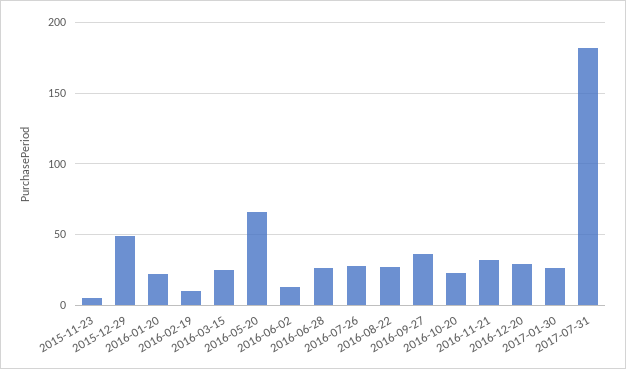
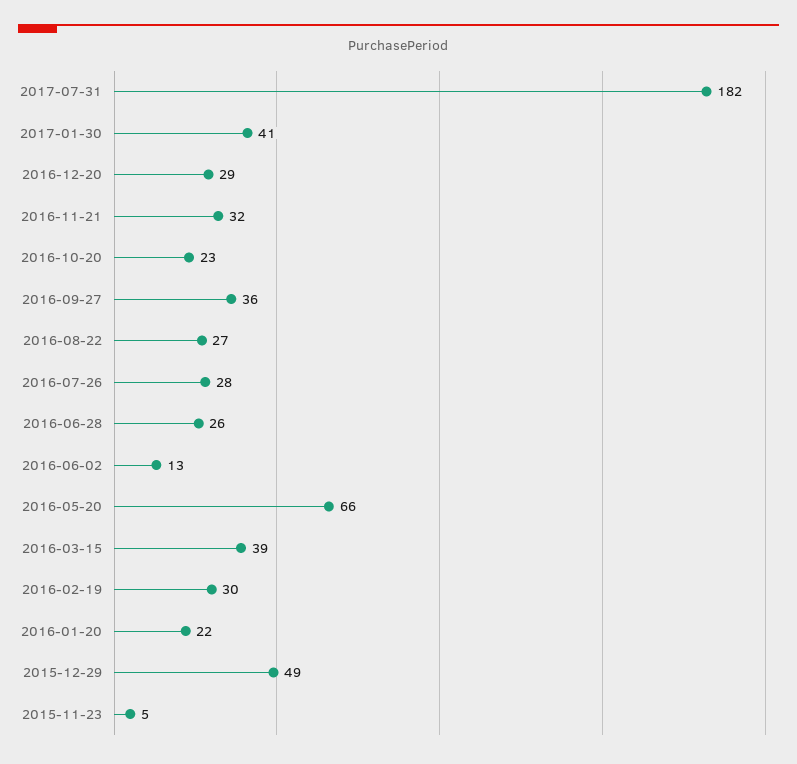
2016-02-19: 10 -> 30
2016-03-15: 25 -> 39
2017-01-30: 25 -> 41

